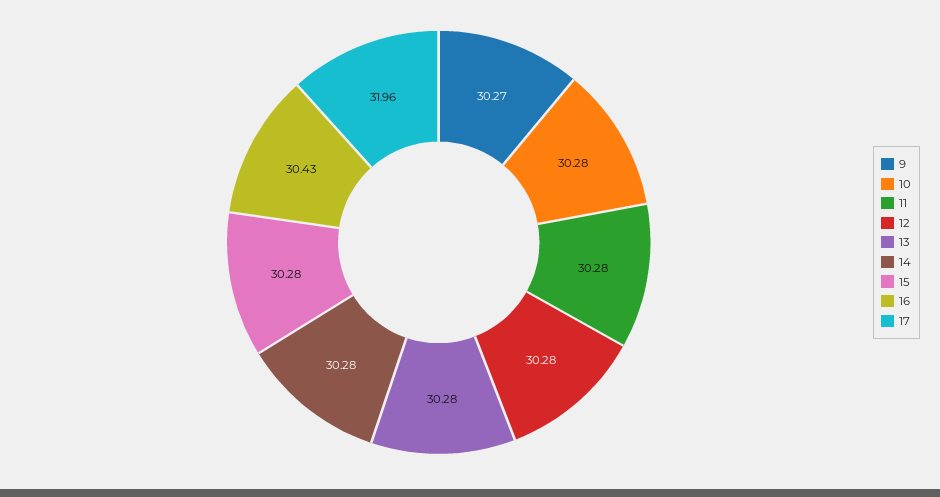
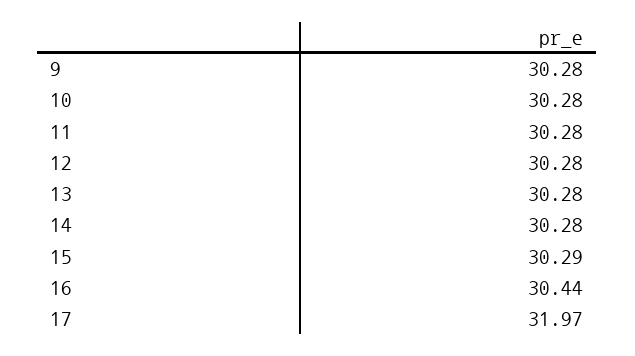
9: 30.27 -> 30.28
15: 30.28 -> 30.29
16: 30.43 -> 30.44
17: 31.96 -> 31.97

